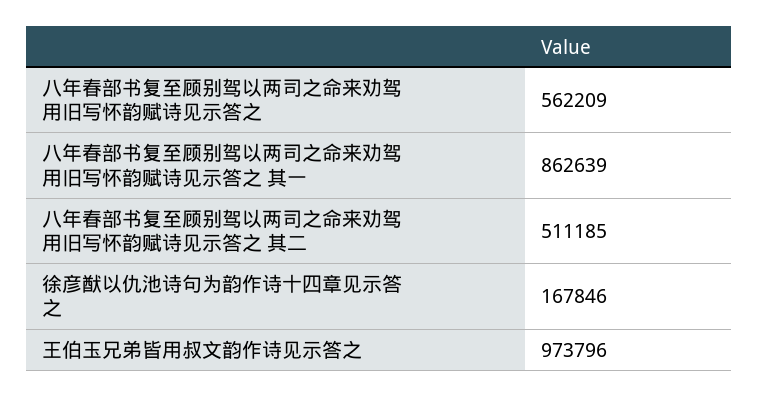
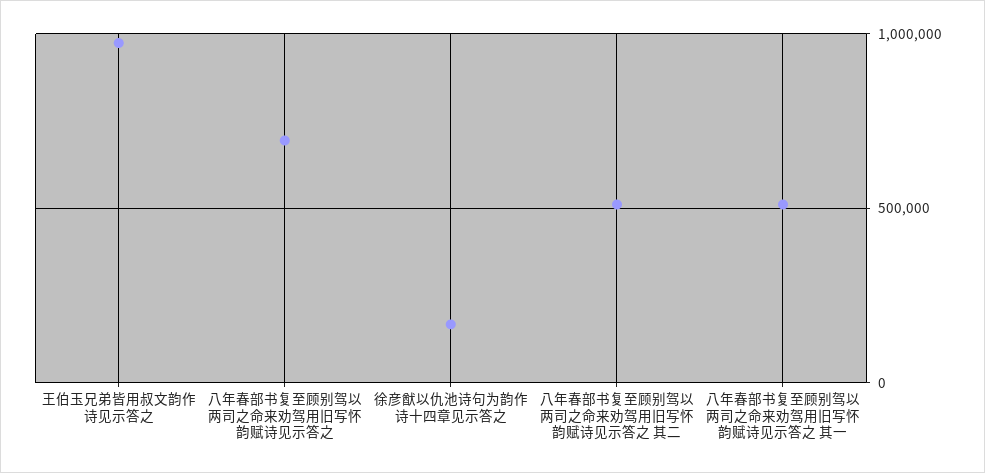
八年春部书复至顾别驾以两司之命来劝驾用旧写怀韵赋诗见示答之: 562209 -> 700000
八年春部书复至顾别驾以两司之命来劝驾用旧写怀韵赋诗见示答之 其一: 862639 -> 500000

